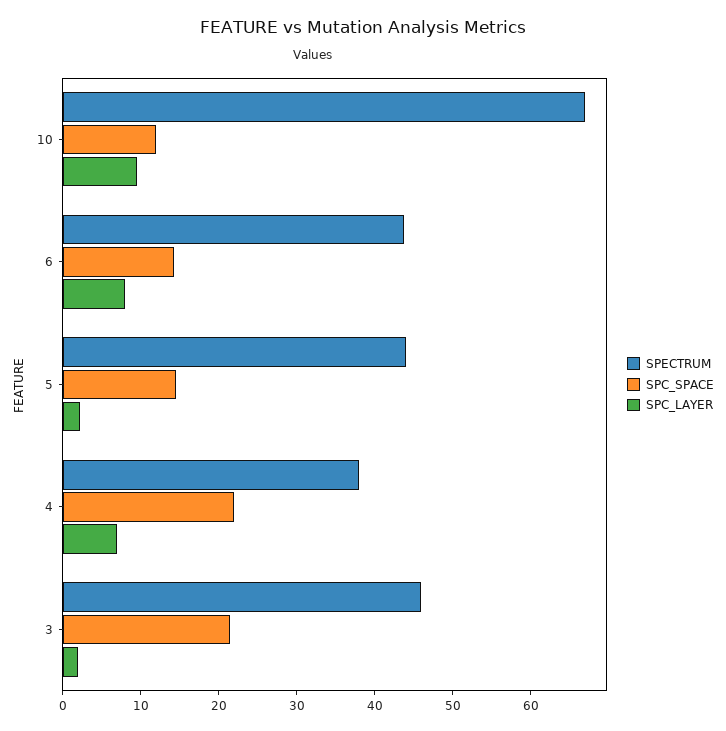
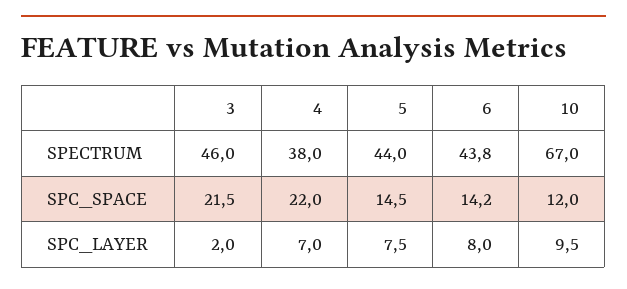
SPC_LAYER, 5: 2 -> 7.5

